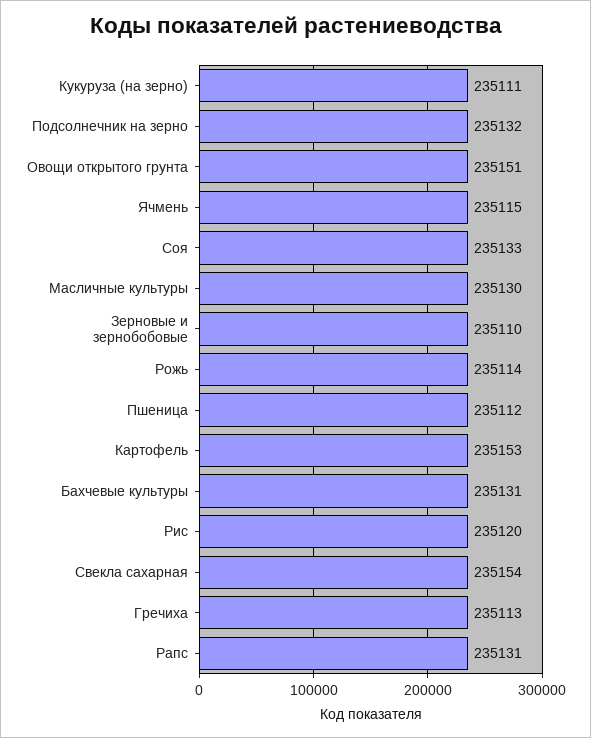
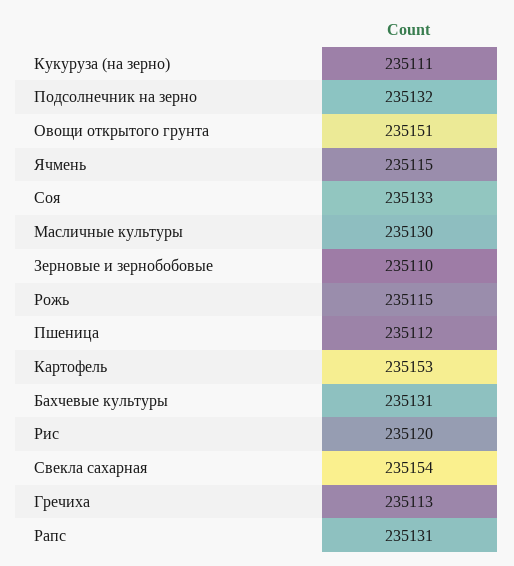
Рожь: 235114 -> 235115

